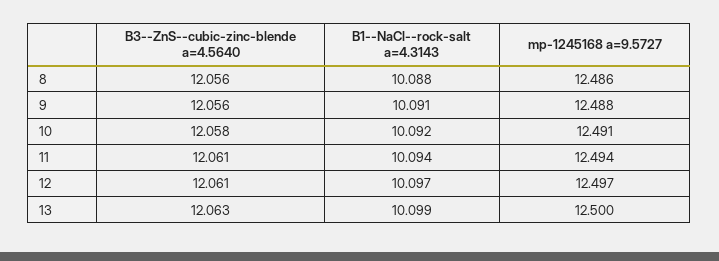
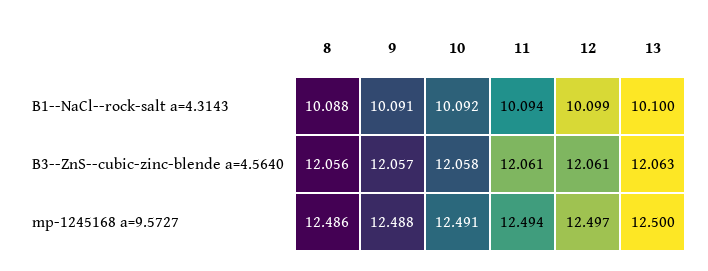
B3--ZnS--cubic-zinc-blende a=4.5640, 9: 12.056 -> 12.057
B1--NaCl--rock-salt a=4.3143, 12: 10.097 -> 10.099
B1--NaCl--rock-salt a=4.3143, 13: 10.099 -> 10.1

